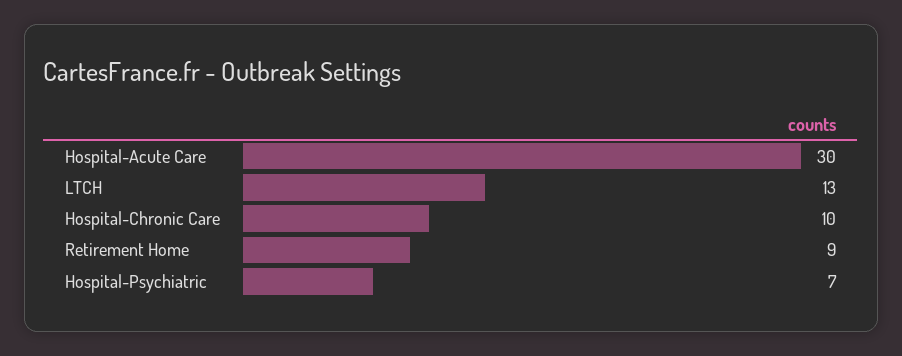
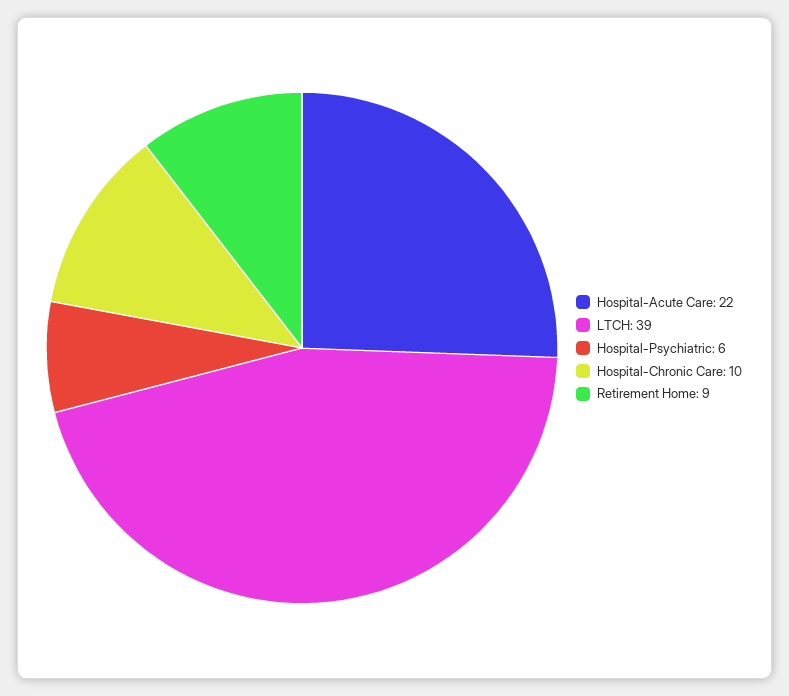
Hospital-Acute Care: 30 -> 22
LTCH: 13 -> 39
Hospital-Psychiatric: 7 -> 6

